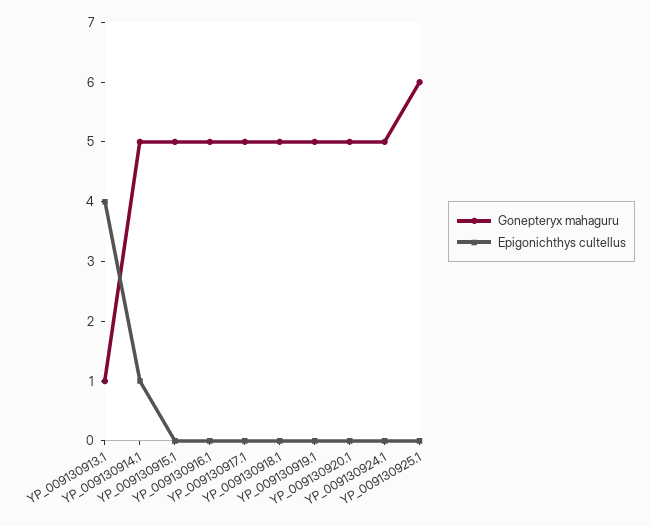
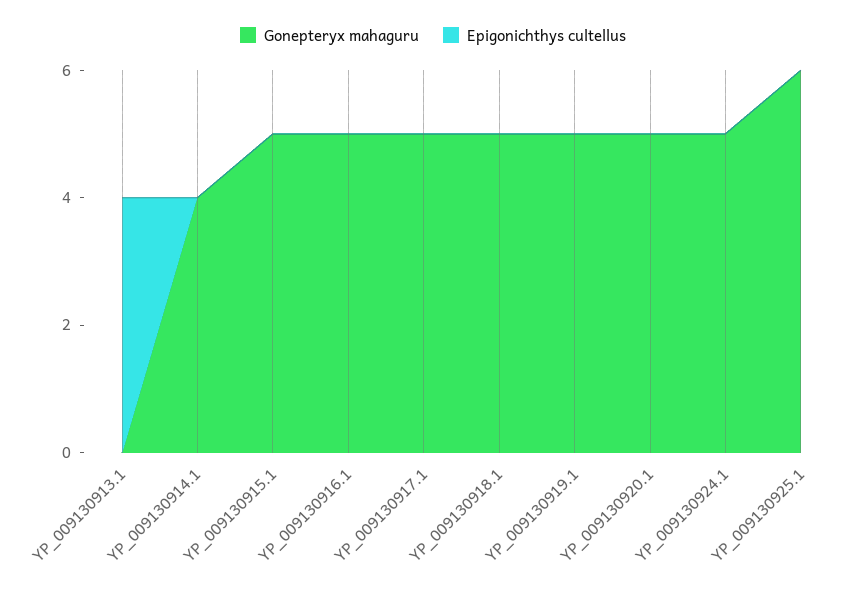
Gonepteryx mahaguru, YP_009130913.1: 1 -> 0
Gonepteryx mahaguru, YP_009130914.1: 5 -> 4
Epigonichthys cultellus, YP_009130914.1: 1 -> 0

